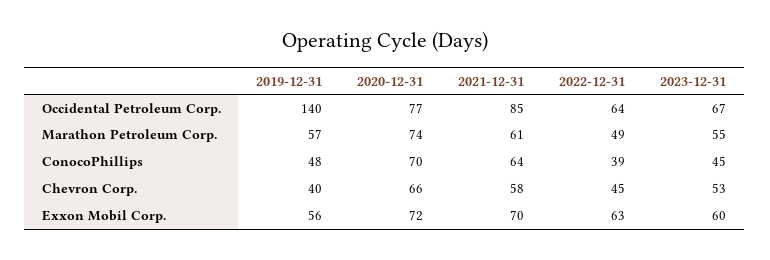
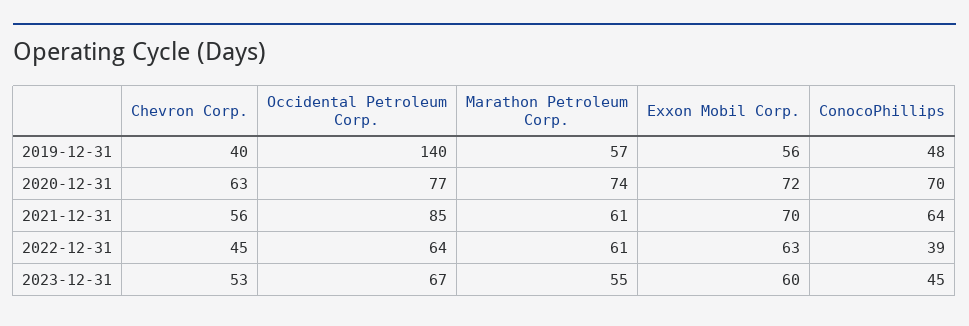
2022-12-31, Marathon Petroleum Corp.: 49 -> 61
2020-12-31, Chevron Corp.: 66 -> 63
2021-12-31, Chevron Corp.: 58 -> 56

